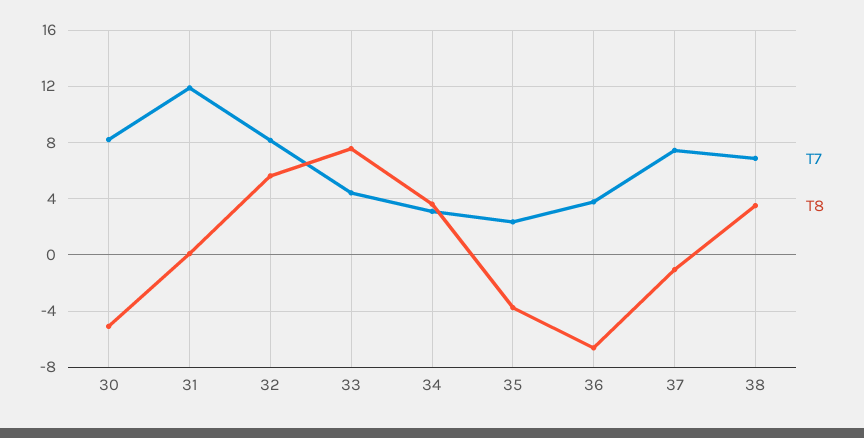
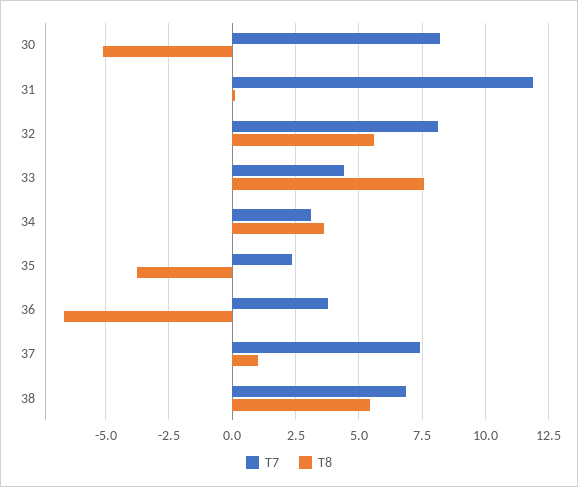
T8, 37: -1 -> 1
T8, 38: 3.5 -> 5.5

